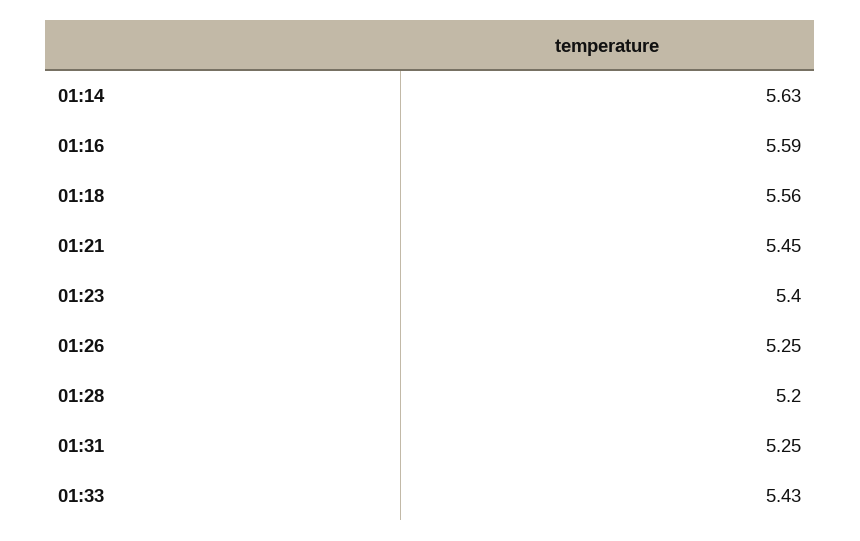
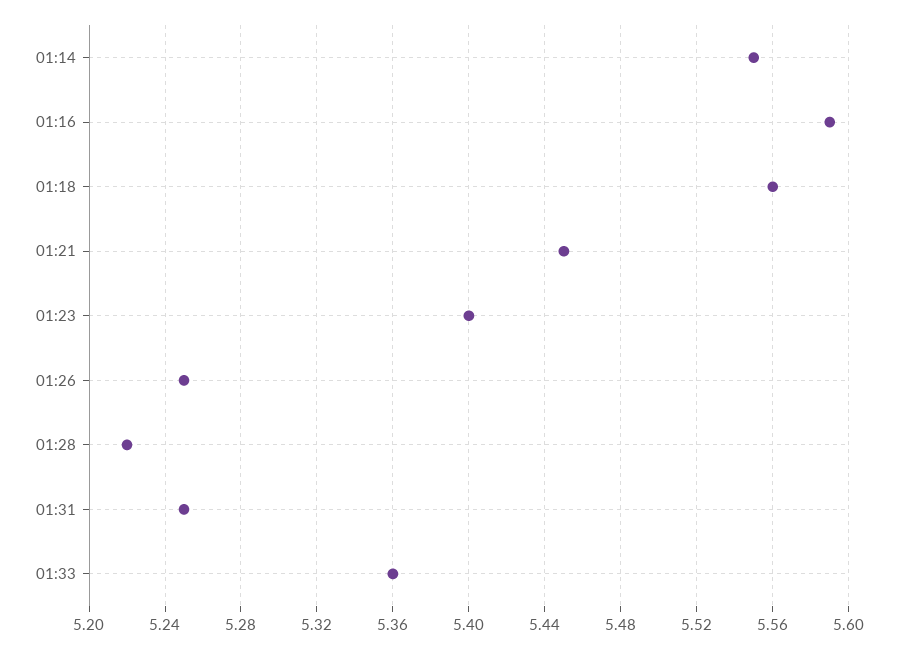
01:14: 5.63 -> 5.55
01:28: 5.2 -> 5.22
01:33: 5.43 -> 5.36

